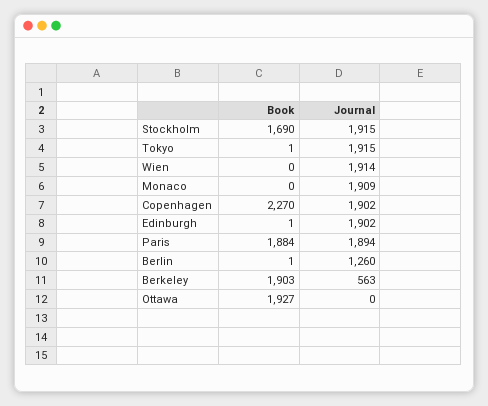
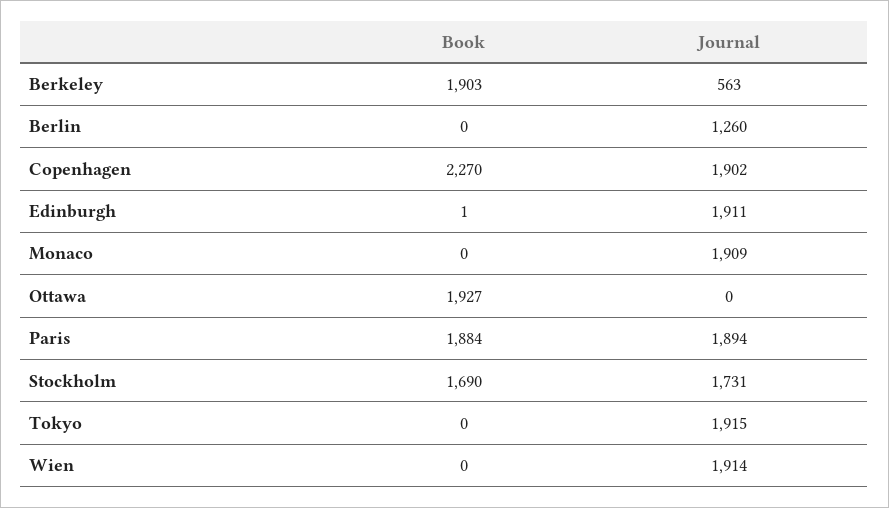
Journal, Stockholm: 1915 -> 1731
Book, Tokyo: 1 -> 0
Journal, Edinburgh: 1902 -> 1911
Book, Berlin: 1 -> 0

